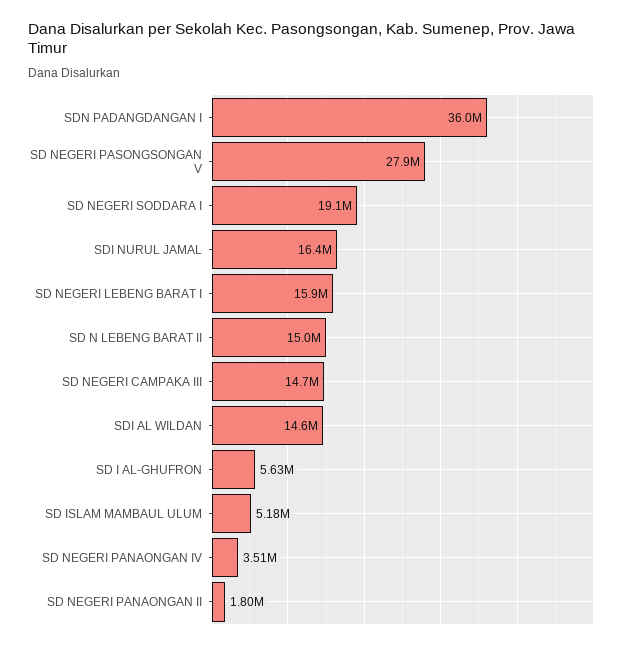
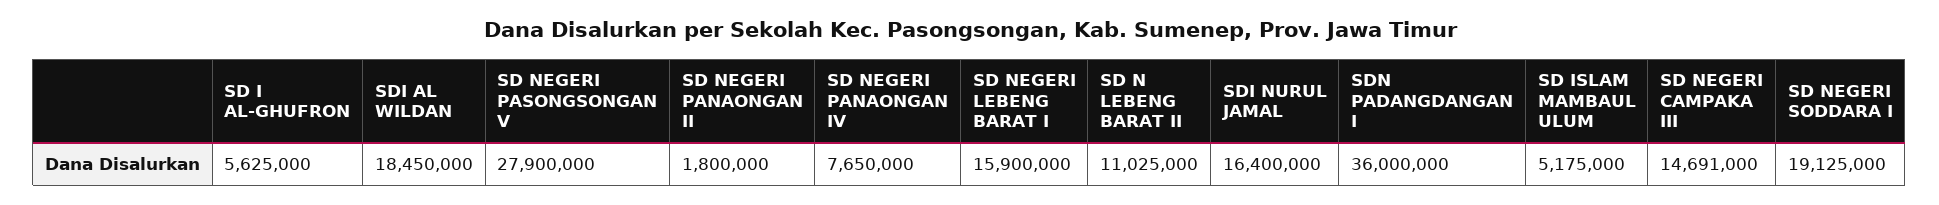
SD N LEBENG BARAT II: 15000000 -> 11025000
SDI AL WILDAN: 14600000 -> 18450000
SD NEGERI PANAONGAN IV: 3510000 -> 7650000

